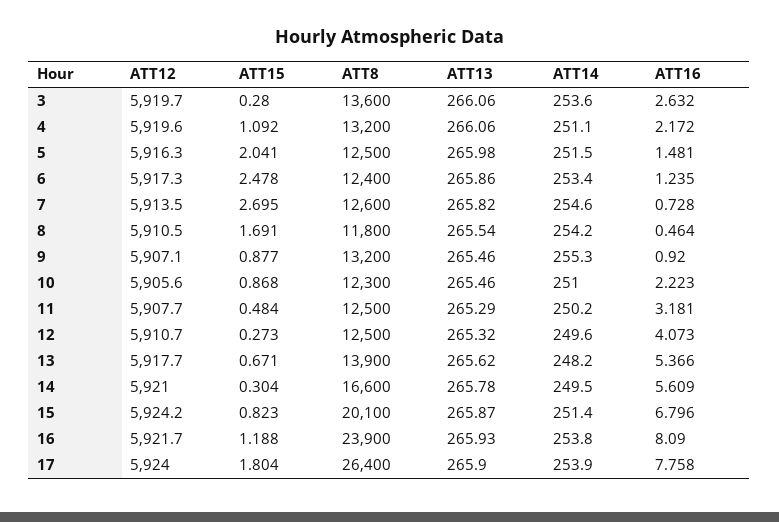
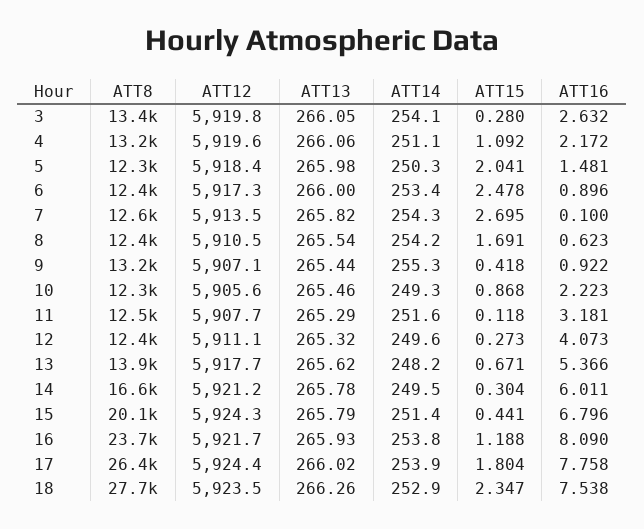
ATT12, 3: 5919.7 -> 5919.8
ATT8, 3: 13600 -> 13400
ATT13, 3: 266.06 -> 266.05
ATT14, 3: 253.6 -> 254.1
ATT12, 5: 5916.3 -> 5918.4
ATT8, 5: 12500 -> 12300
ATT14, 5: 251.5 -> 250.3
ATT13, 6: 265.86 -> 266
ATT16, 6: 1.235 -> 0.896
ATT14, 7: 254.6 -> 254.3
ATT16, 7: 0.728 -> 0.1
ATT8, 8: 11800 -> 12400
ATT16, 8: 0.464 -> 0.623
ATT15, 9: 0.877 -> 0.418
ATT13, 9: 265.46 -> 265.44
ATT16, 9: 0.92 -> 0.922
ATT14, 10: 251 -> 249.3
ATT15, 11: 0.484 -> 0.118
ATT14, 11: 250.2 -> 251.6
ATT12, 12: 5910.7 -> 5911.1
ATT8, 12: 12500 -> 12400
ATT12, 14: 5921 -> 5921.2
ATT16, 14: 5.609 -> 6.011
ATT12, 15: 5924.2 -> 5924.3
ATT15, 15: 0.823 -> 0.441
ATT13, 15: 265.87 -> 265.79
ATT8, 16: 23900 -> 23700
ATT12, 17: 5924 -> 5924.4
ATT13, 17: 265.9 -> 266.02
ATT8, 18: none -> 27700
ATT12, 18: none -> 5923.5
ATT13, 18: none -> 266.26
ATT14, 18: none -> 252.9
ATT15, 18: none -> 2.347
ATT16, 18: none -> 7.538

